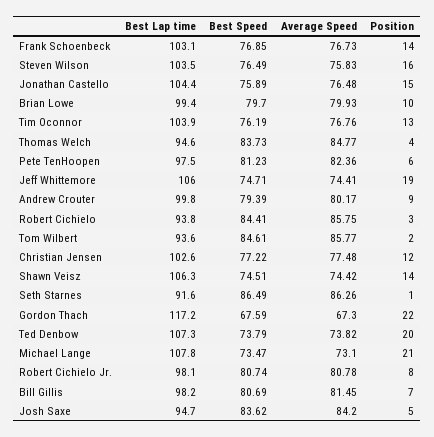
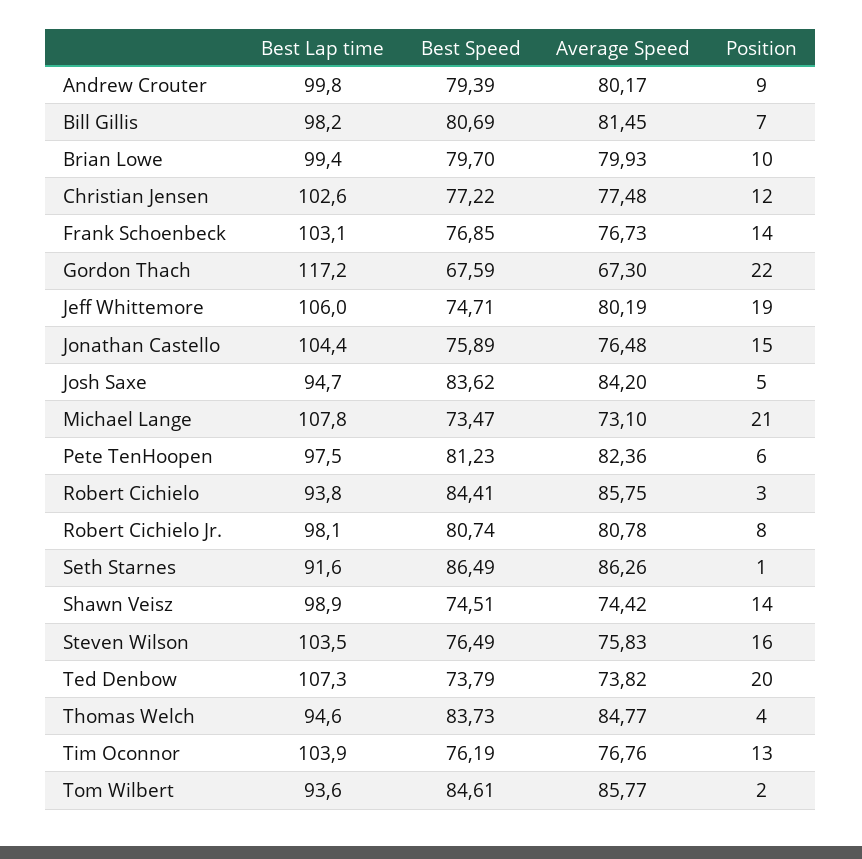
Average Speed, Jeff Whittemore: 74.41 -> 80.19
Best Lap time, Shawn Veisz: 106.3 -> 98.9

